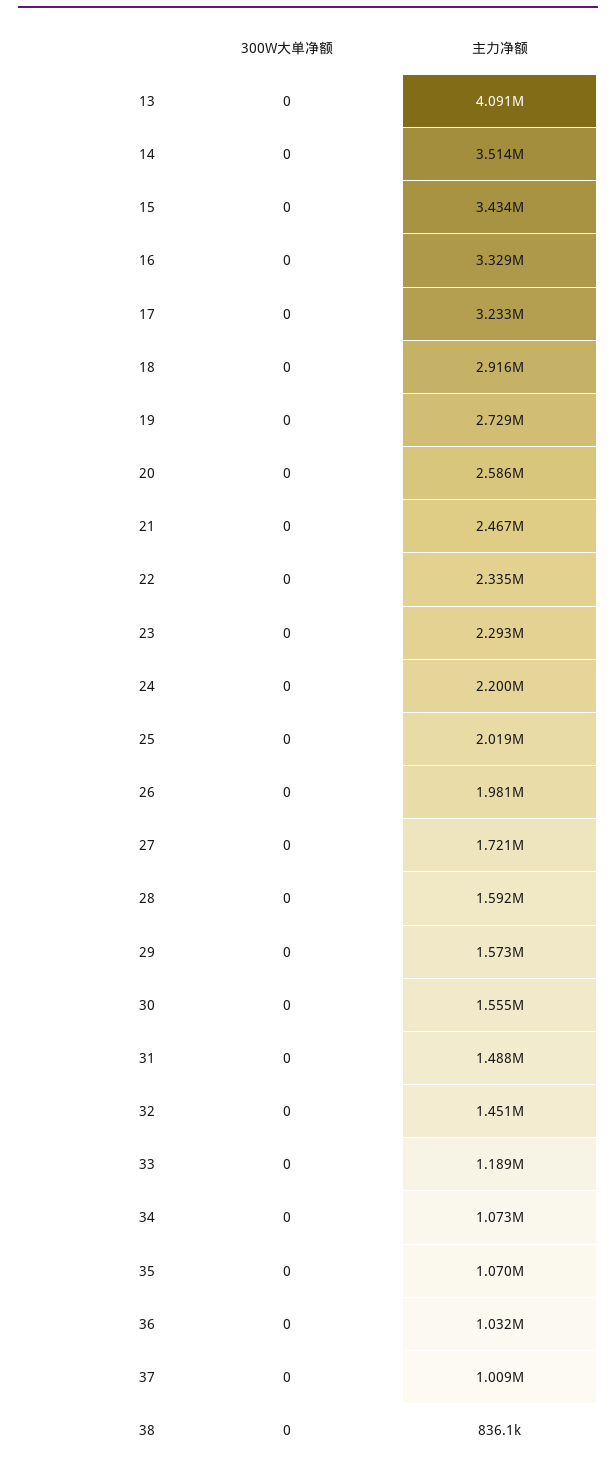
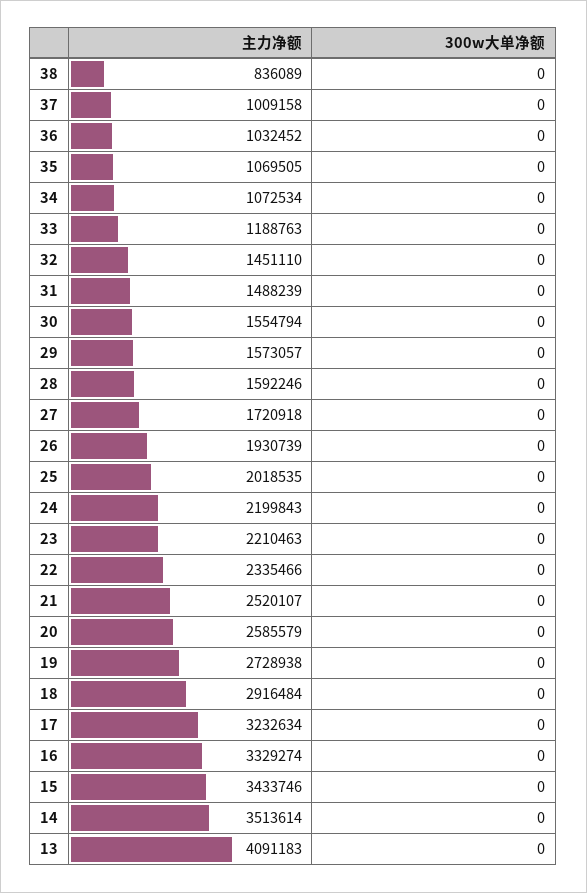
主力净额, 21: 2467000 -> 2520107
主力净额, 23: 2293000 -> 2210463
主力净额, 26: 1981000 -> 1930739

